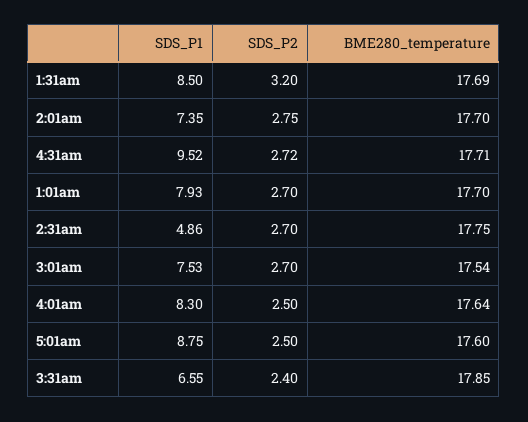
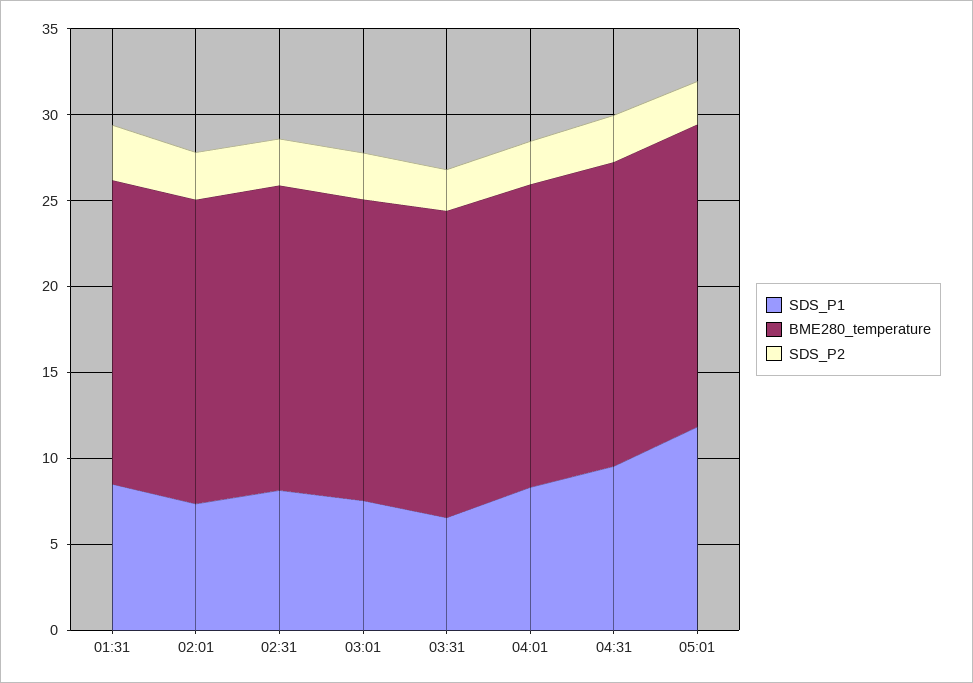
SDS_P1, 1:01am: 7.93 -> none
SDS_P2, 1:01am: 2.7 -> none
BME280_temperature, 1:01am: 17.7 -> none
SDS_P1, 2:31am: 4.86 -> 8
SDS_P1, 5:01am: 8.75 -> 12

